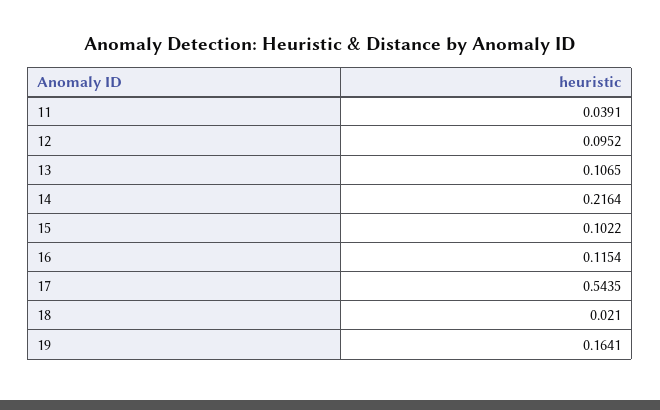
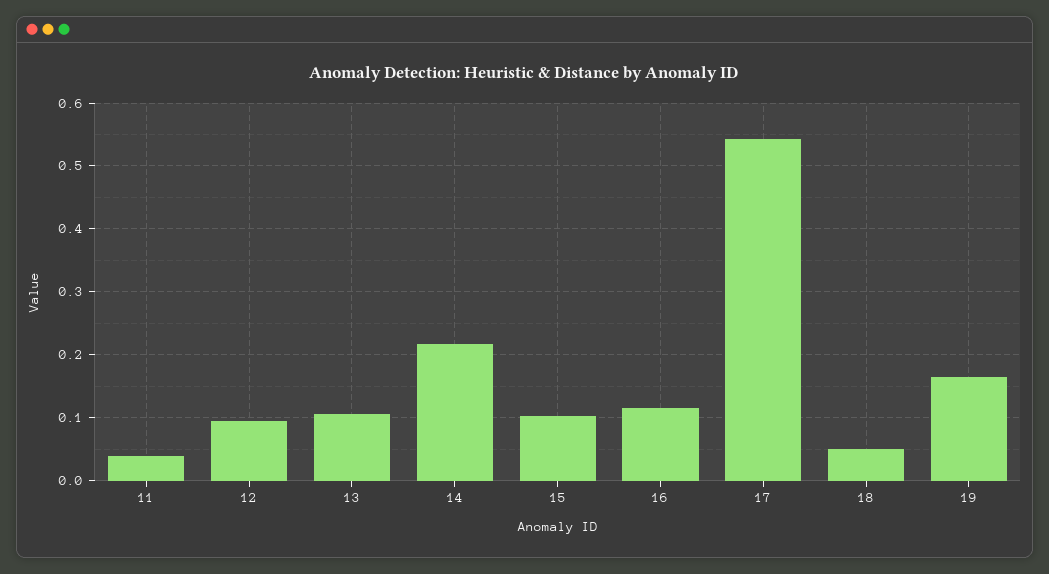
18: 0.021 -> 0.05

